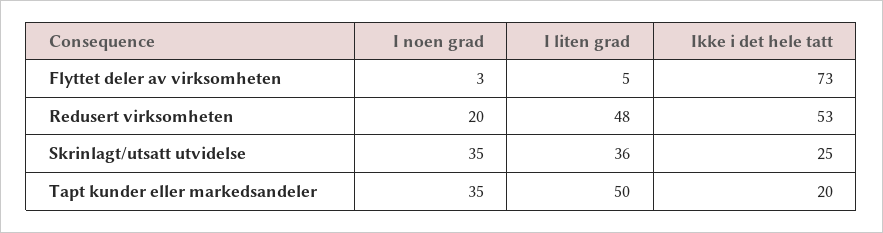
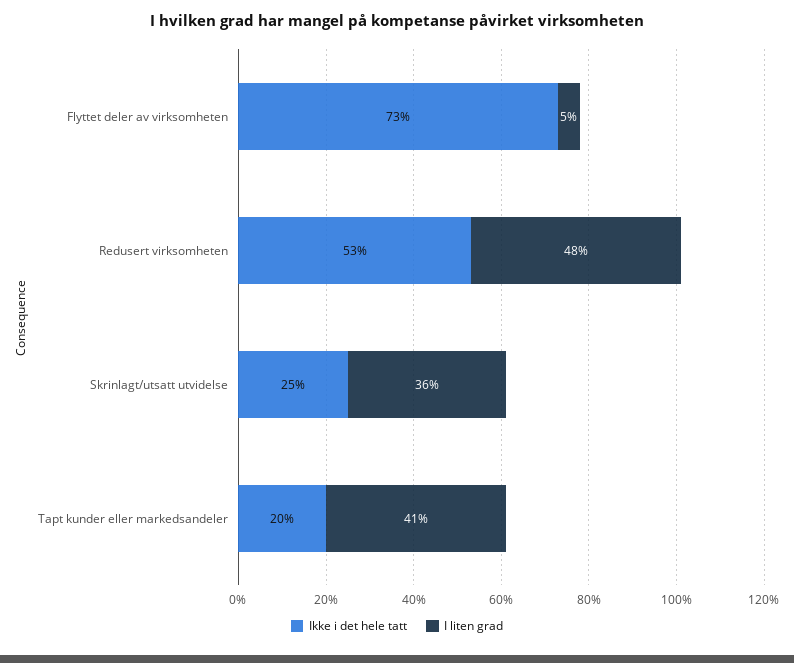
I noen grad, Flyttet deler av virksomheten: 3 -> none
I noen grad, Redusert virksomheten: 20 -> none
I noen grad, Skrinlagt/utsatt utvidelse: 35 -> none
I noen grad, Tapt kunder eller markedsandeler: 35 -> none
I liten grad, Tapt kunder eller markedsandeler: 50 -> 41

